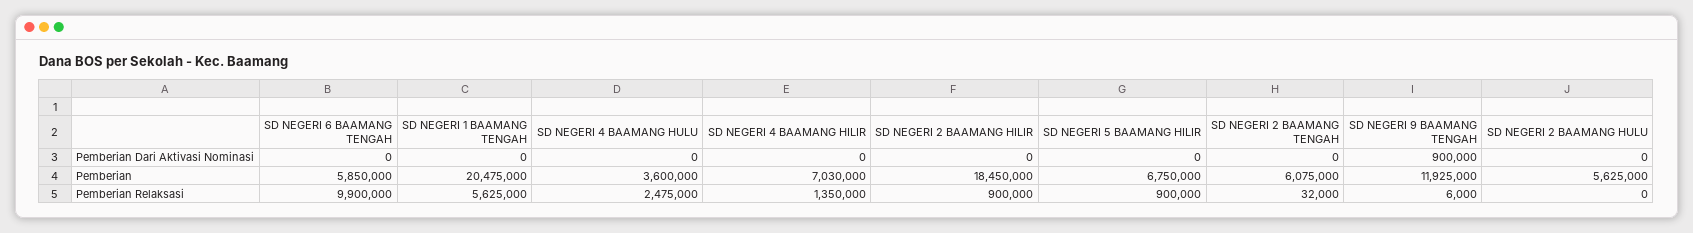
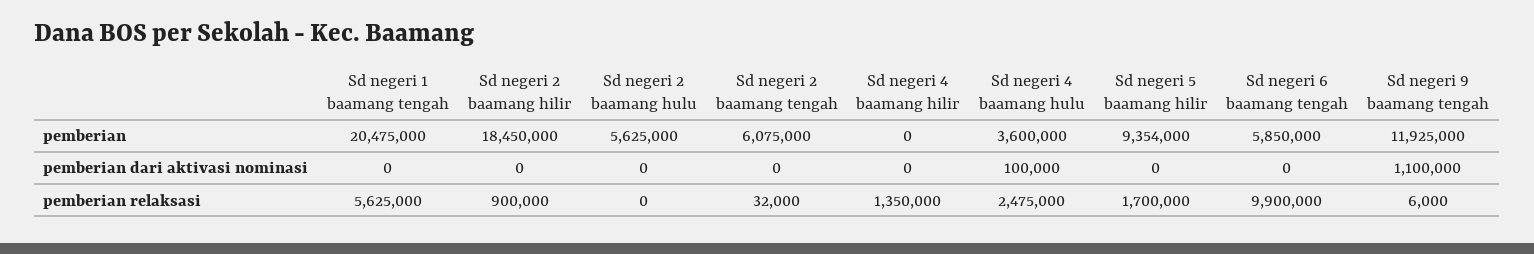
SD NEGERI 4 BAAMANG HULU, Pemberian Dari Aktivasi Nominasi: 0 -> 100000
SD NEGERI 9 BAAMANG TENGAH, Pemberian Dari Aktivasi Nominasi: 900000 -> 1100000
SD NEGERI 4 BAAMANG HILIR, Pemberian: 7030000 -> 0
SD NEGERI 5 BAAMANG HILIR, Pemberian: 6750000 -> 9354000
SD NEGERI 5 BAAMANG HILIR, Pemberian Relaksasi: 900000 -> 1700000

